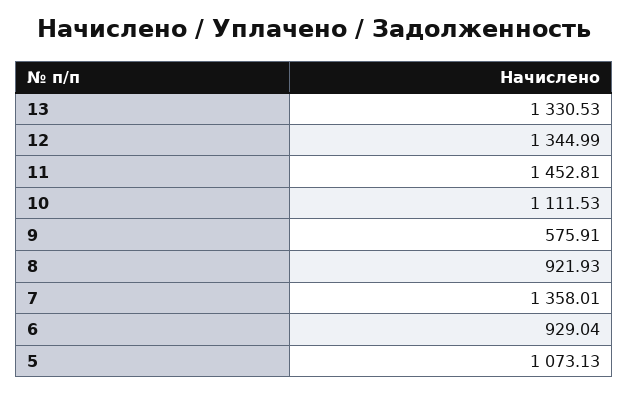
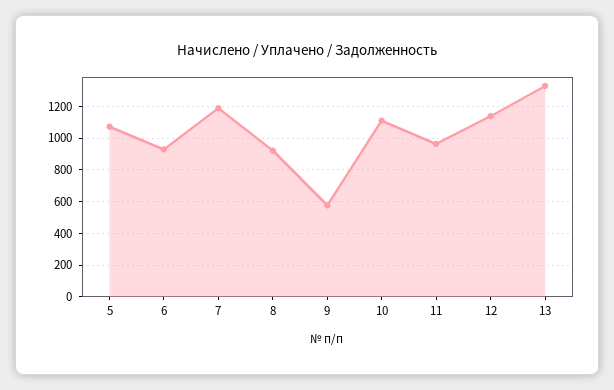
12: 1344.99 -> 1150
11: 1452.81 -> 950
7: 1358.01 -> 1200

